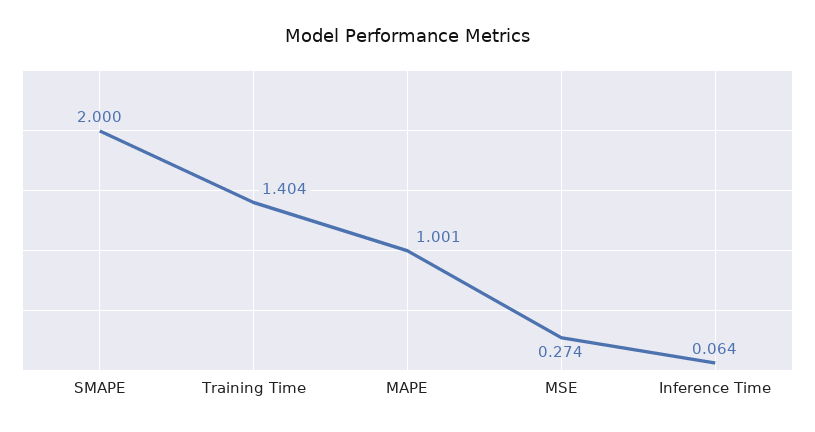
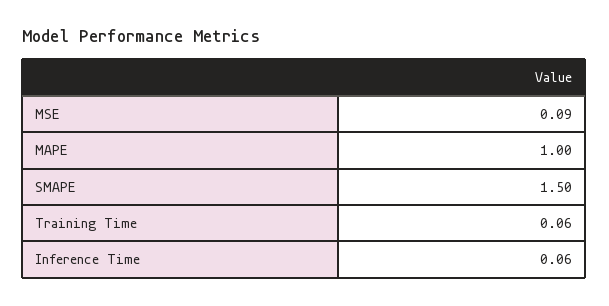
SMAPE: 2 -> 1.5
Training Time: 1.404 -> 0.06
MSE: 0.274 -> 0.09

